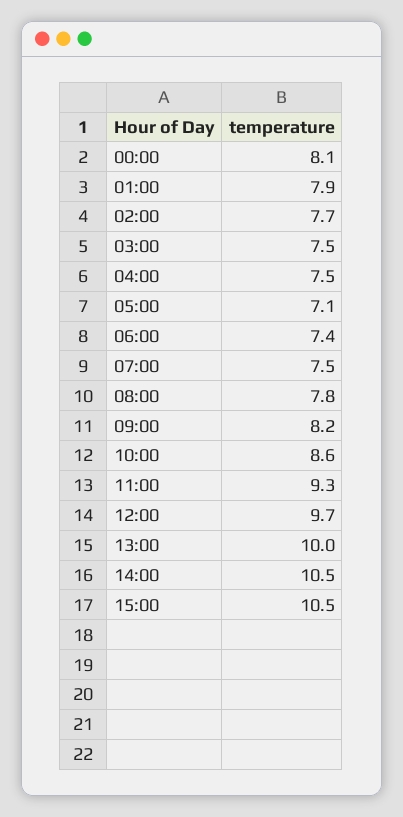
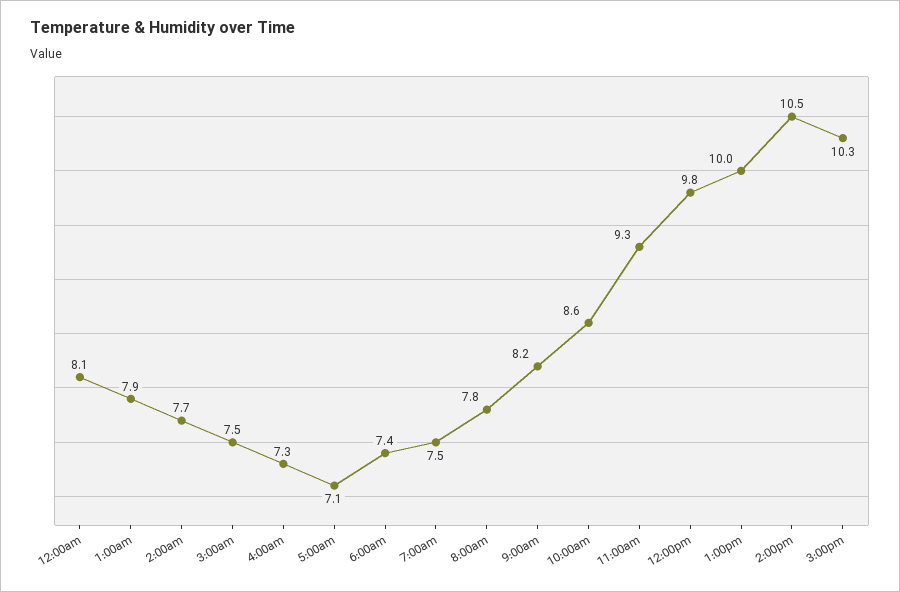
04:00: 7.5 -> 7.3
12:00: 9.7 -> 9.8
15:00: 10.5 -> 10.3

